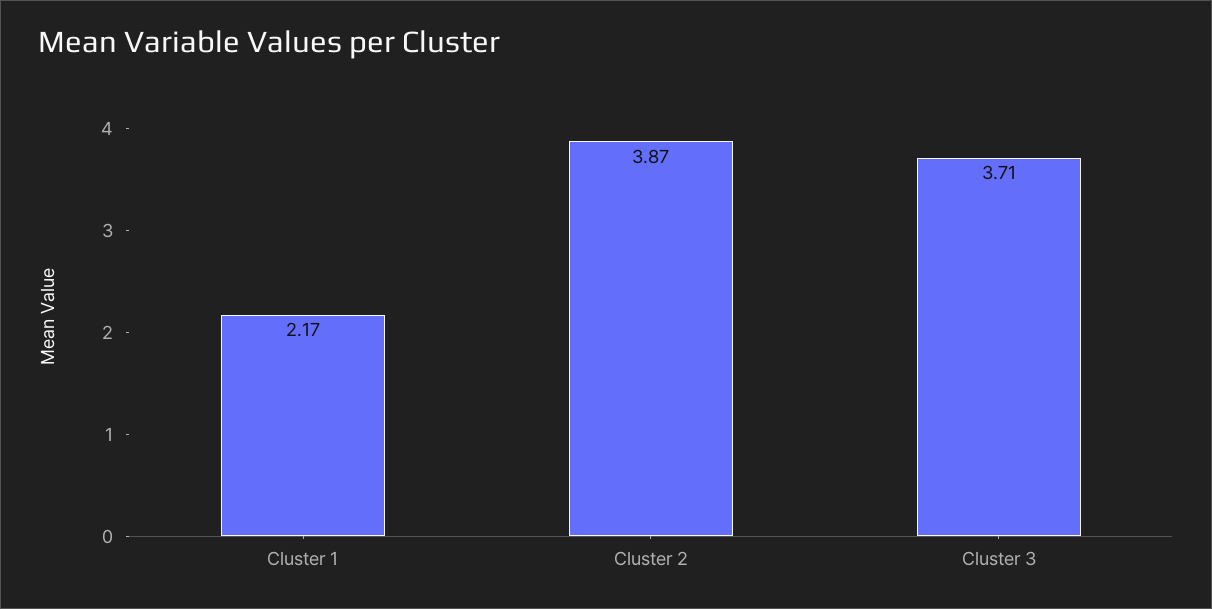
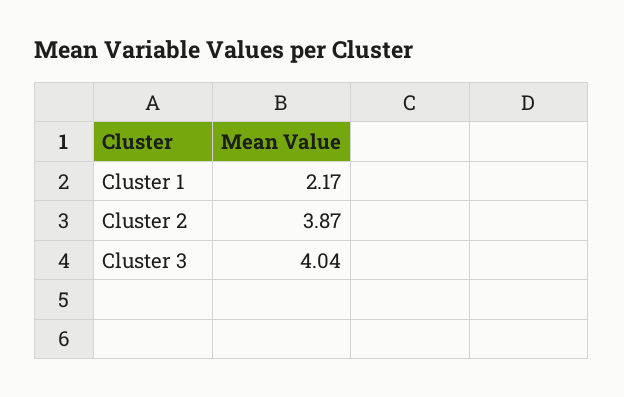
Cluster 3: 3.71 -> 4.04

